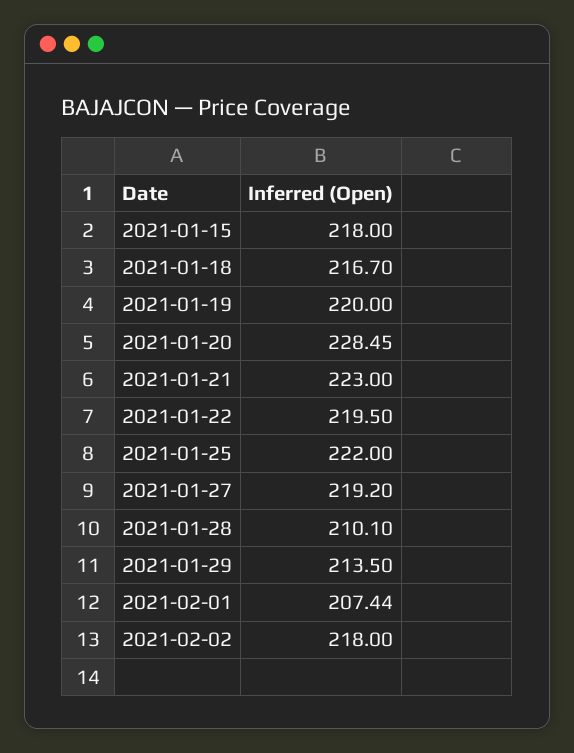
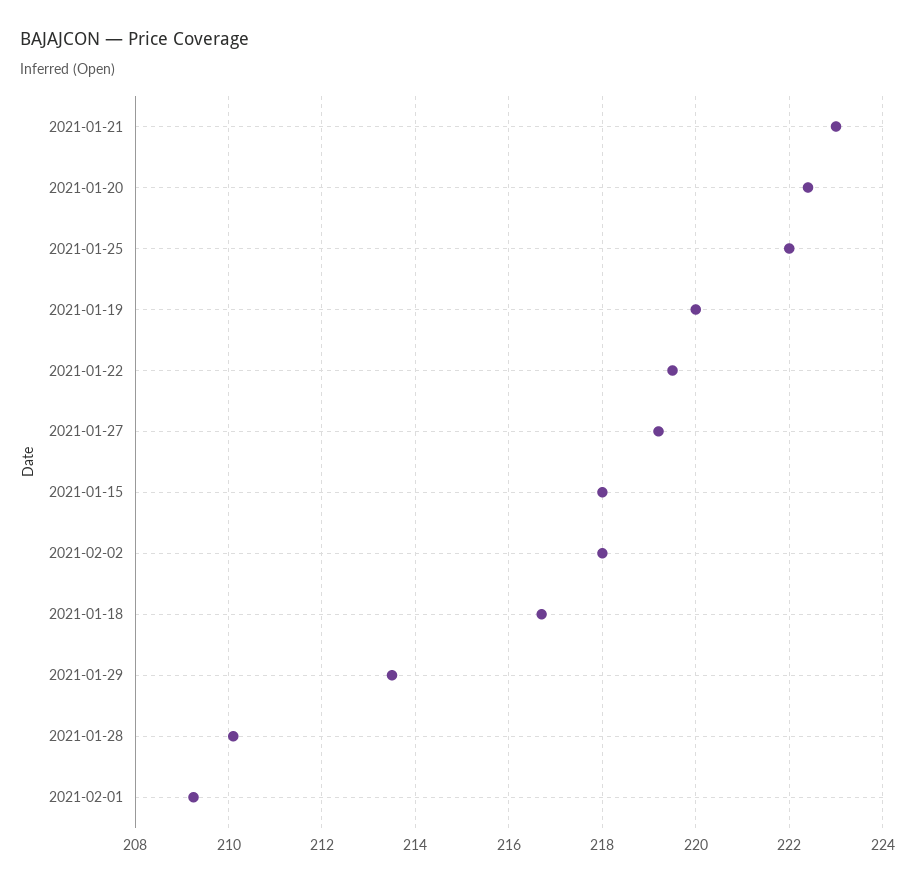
2021-01-20: 228.45 -> 222.4
2021-02-01: 207.44 -> 209.2

